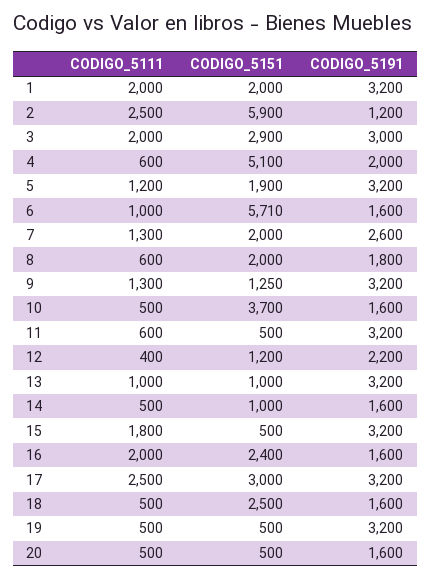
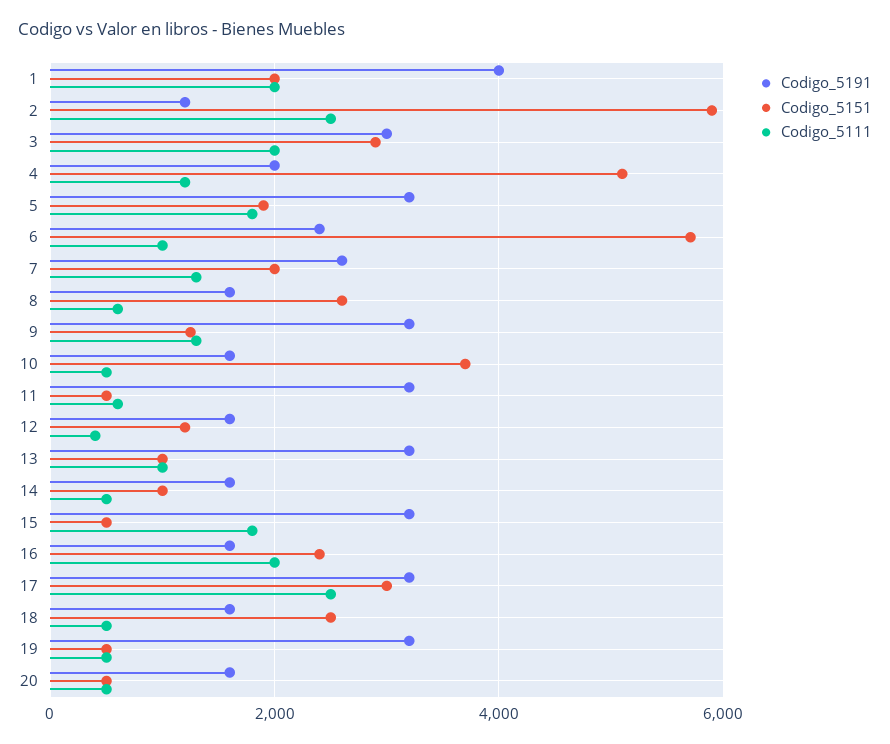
CODIGO_5191, 1: 3200 -> 4000
CODIGO_5111, 4: 600 -> 1200
CODIGO_5111, 5: 1200 -> 1800
CODIGO_5191, 6: 1600 -> 2400
CODIGO_5151, 8: 2000 -> 2600
CODIGO_5191, 8: 1800 -> 1600
CODIGO_5191, 12: 2200 -> 1600

